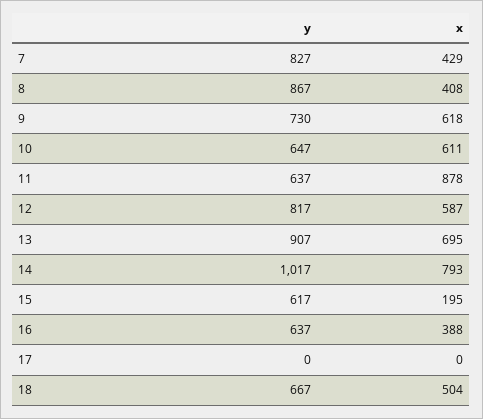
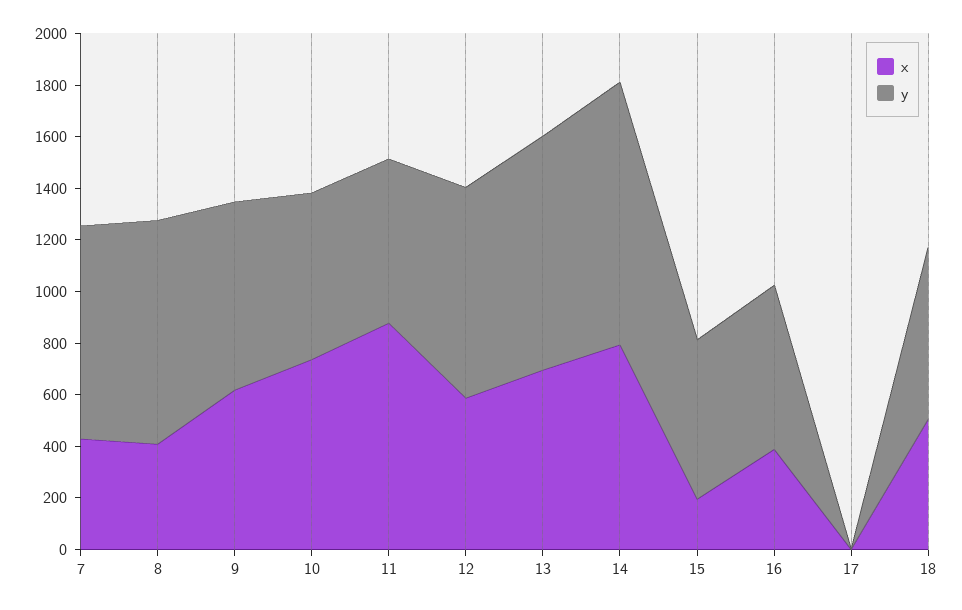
x, 10: 611 -> 750

